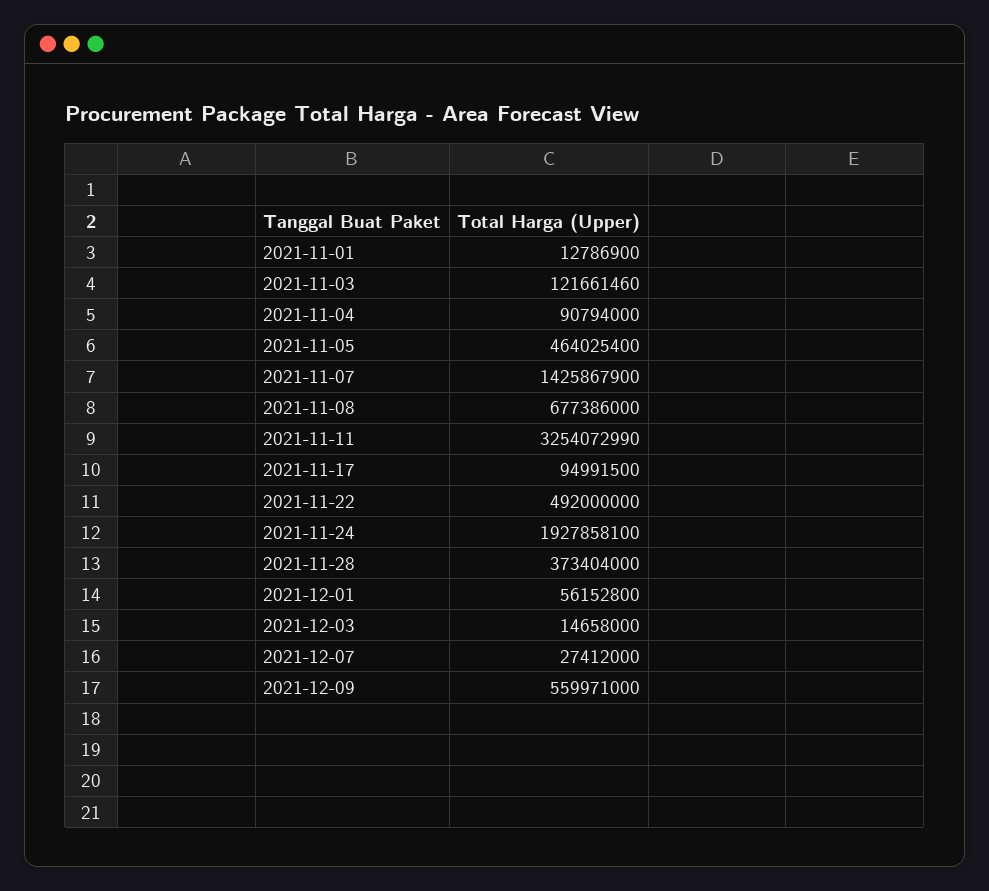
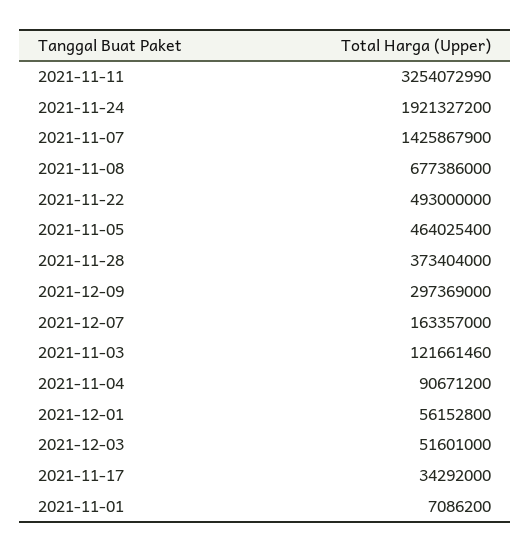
2021-11-01: 12786900 -> 7086200
2021-11-04: 90794000 -> 90671200
2021-11-17: 94991500 -> 34292000
2021-11-22: 492000000 -> 493000000
2021-11-24: 1927858100 -> 1921327200
2021-12-03: 14658000 -> 51601000
2021-12-07: 27412000 -> 163357000
2021-12-09: 559971000 -> 297369000

